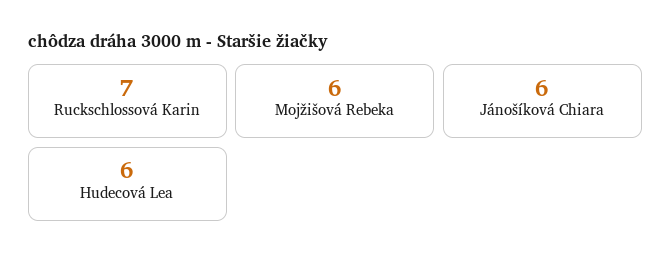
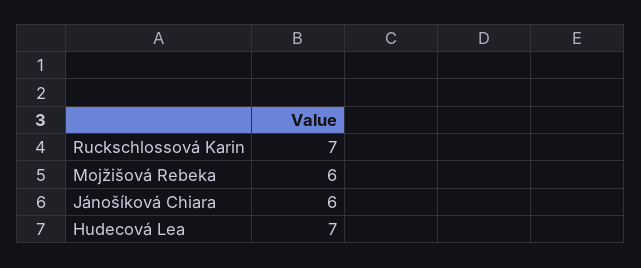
Hudecová Lea: 6 -> 7

